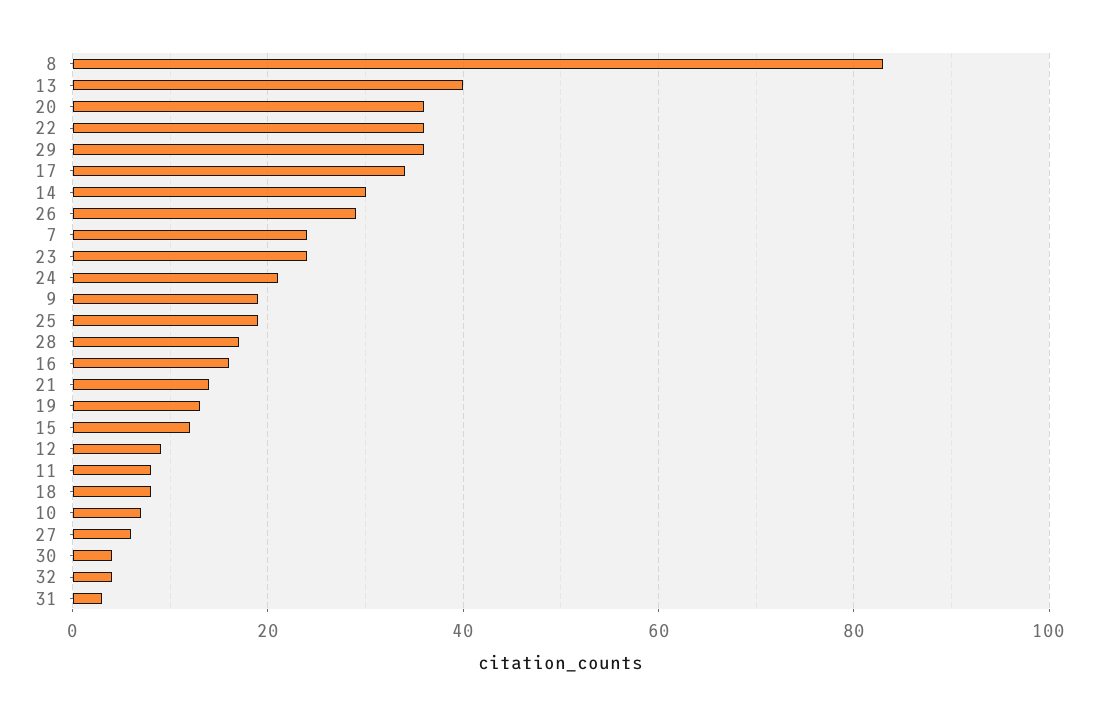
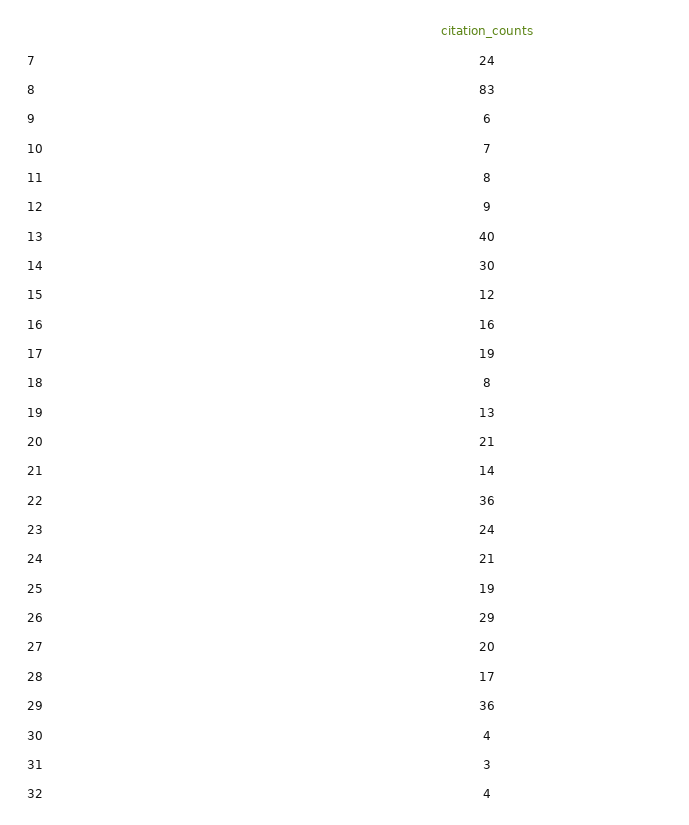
20: 35 -> 21
17: 35 -> 19
9: 20 -> 6
27: 5 -> 20

